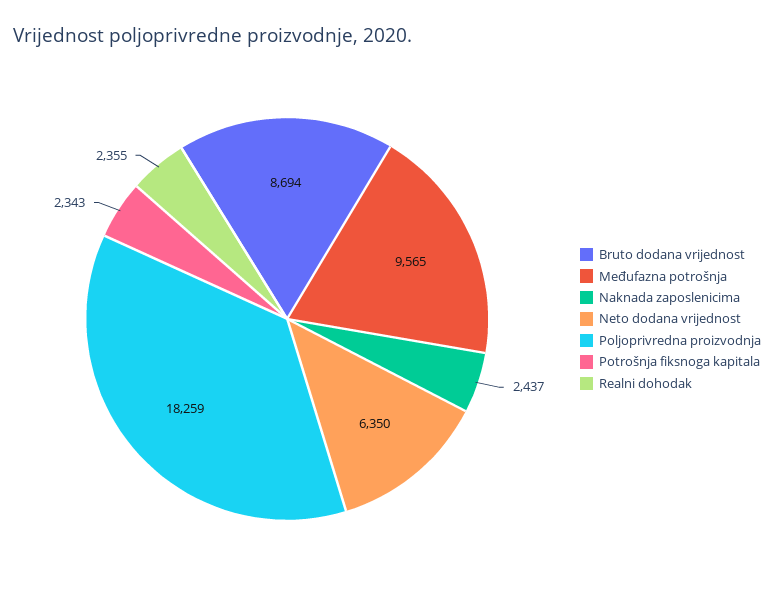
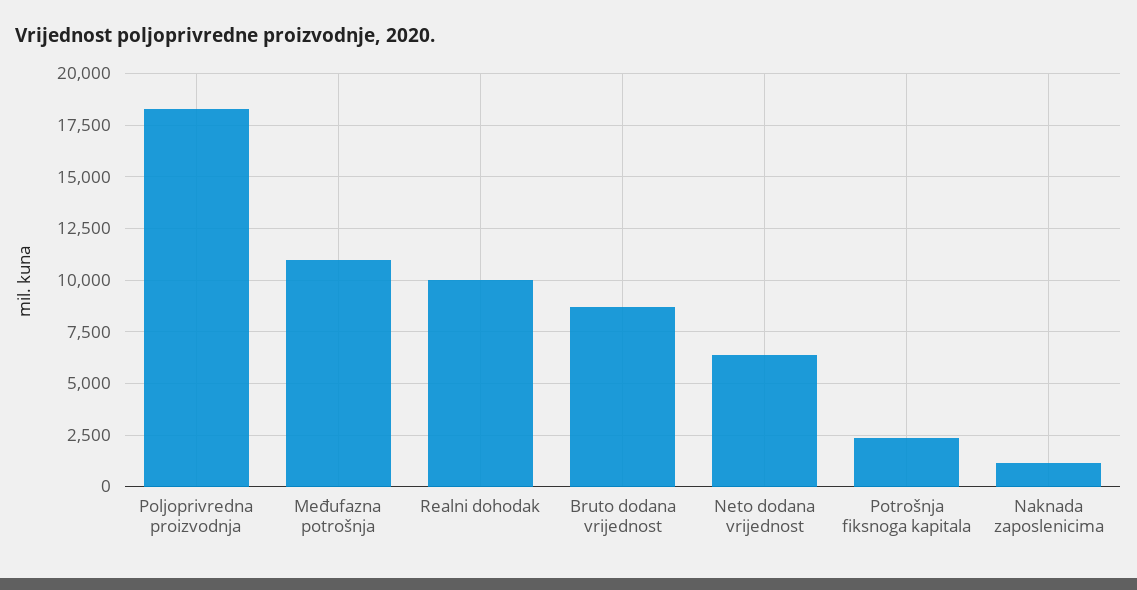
Međufazna potrošnja: 9565 -> 11000
Naknada zaposlenicima: 2437 -> 1000
Realni dohodak: 2355 -> 10000

